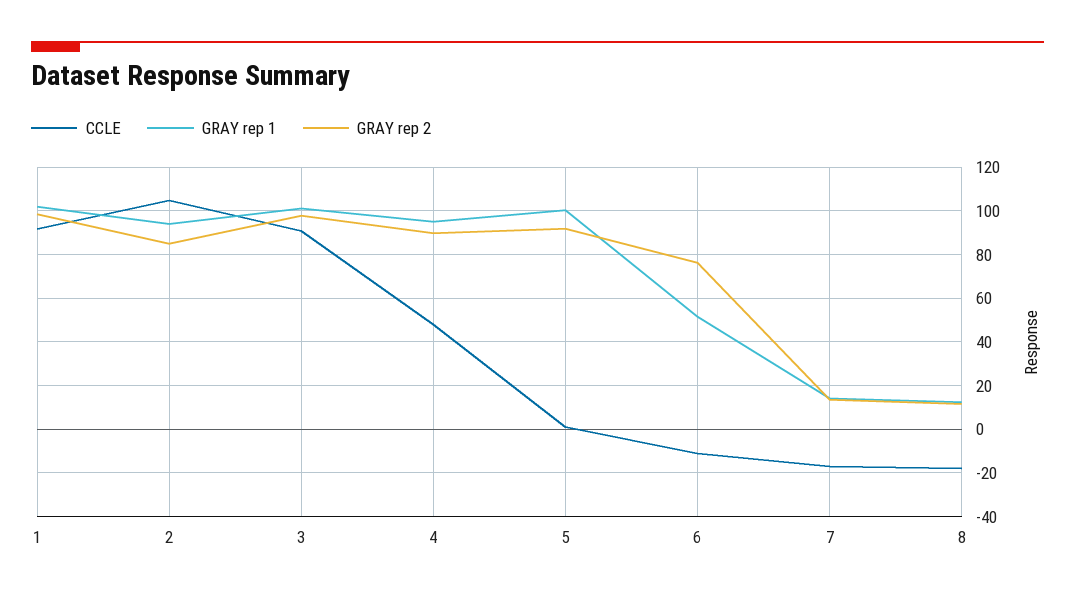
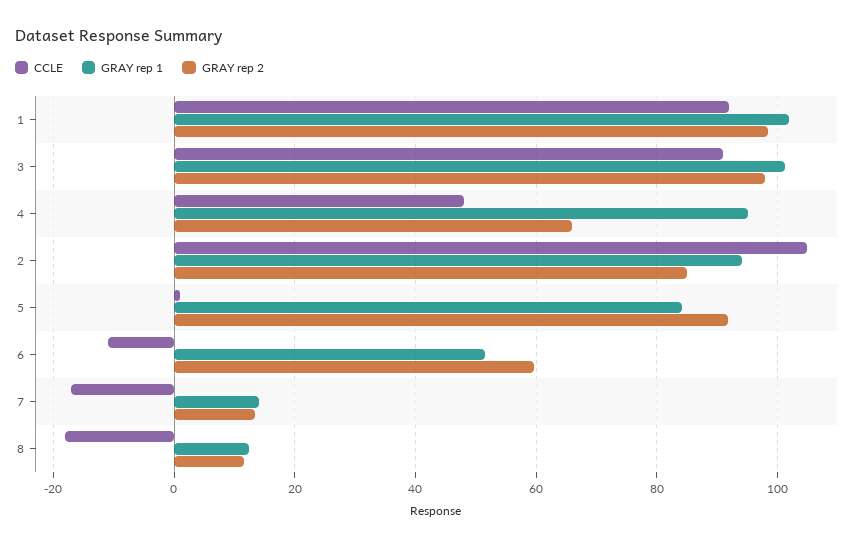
GRAY rep 2, 4: 90 -> 66
GRAY rep 1, 5: 100 -> 84
GRAY rep 2, 6: 75 -> 60

